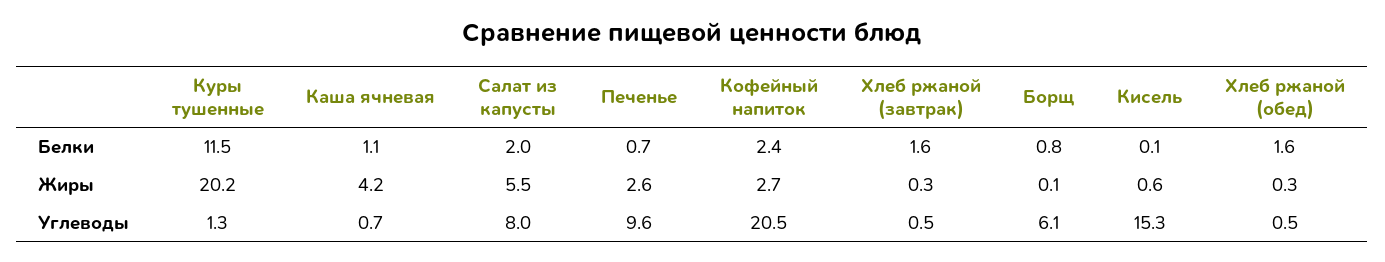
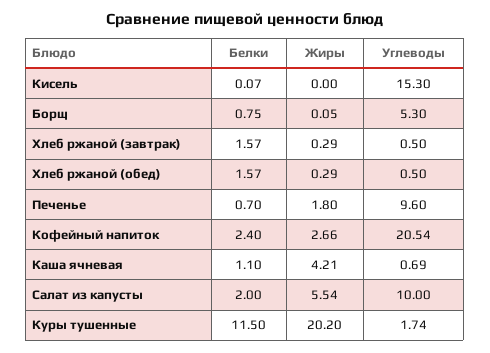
Печенье, Жиры: 2.6 -> 1.8
Кисель, Жиры: 0.6 -> 0
Куры тушенные, Углеводы: 1.3 -> 1.74
Салат из капусты, Углеводы: 8 -> 10
Борщ, Углеводы: 6.1 -> 5.3

